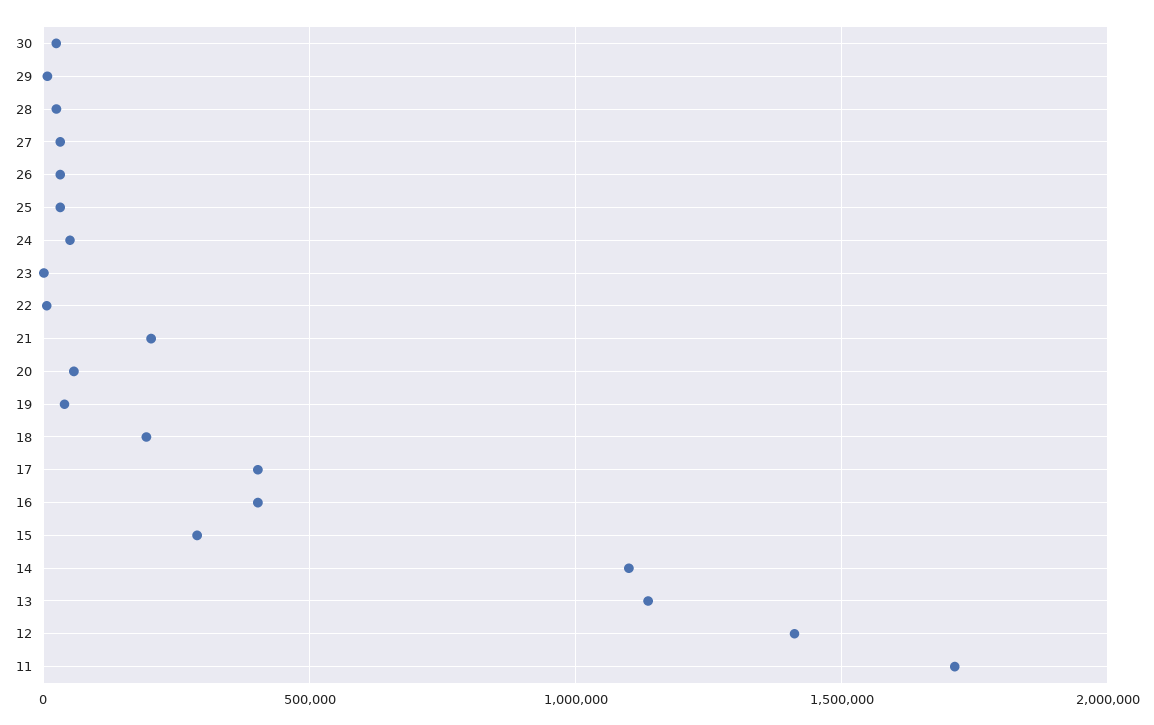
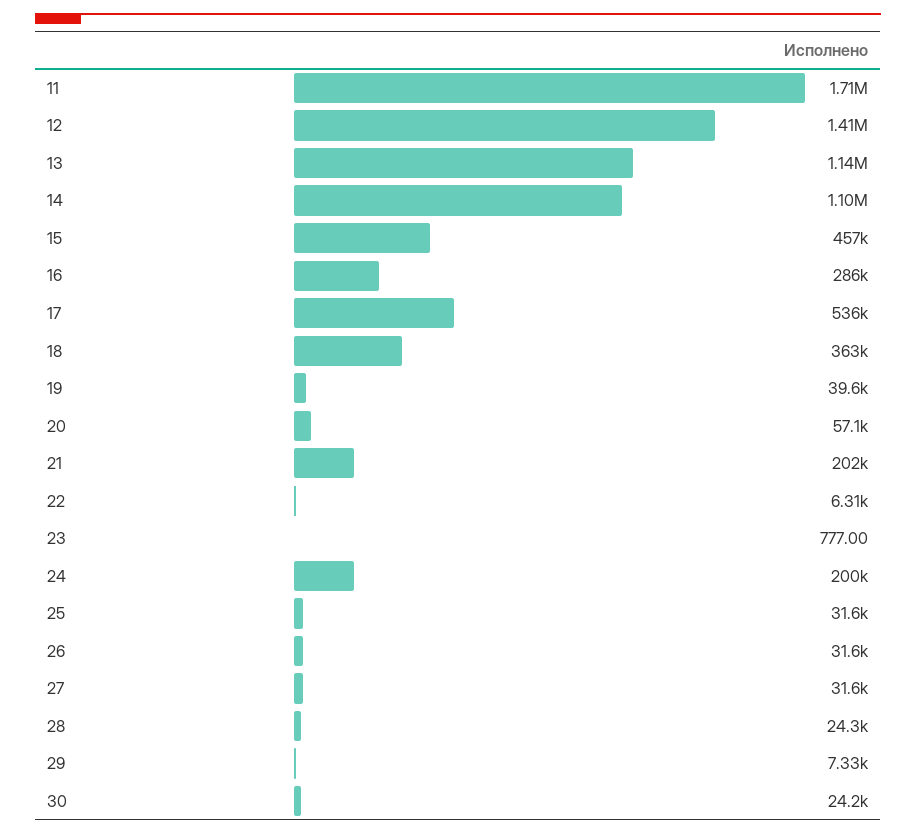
24: 50000 -> 200000
18: 200000 -> 363000
17: 400000 -> 536000
16: 400000 -> 286000
15: 300000 -> 457000

